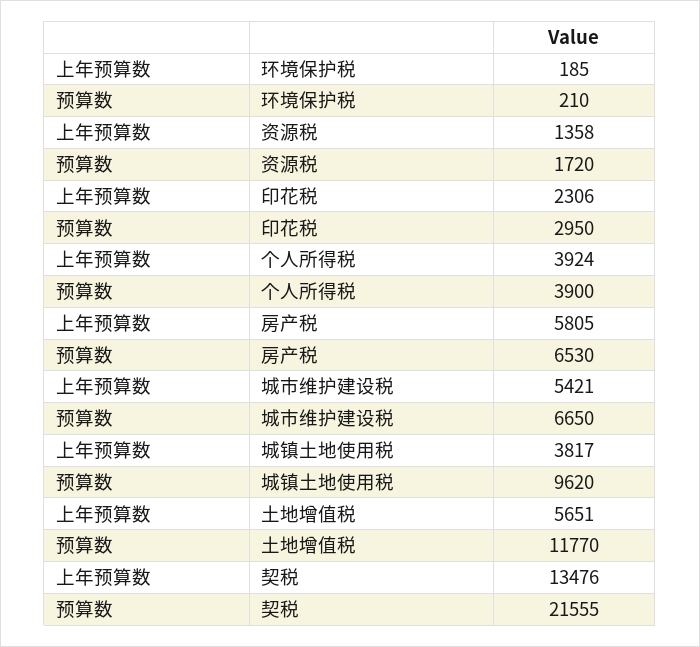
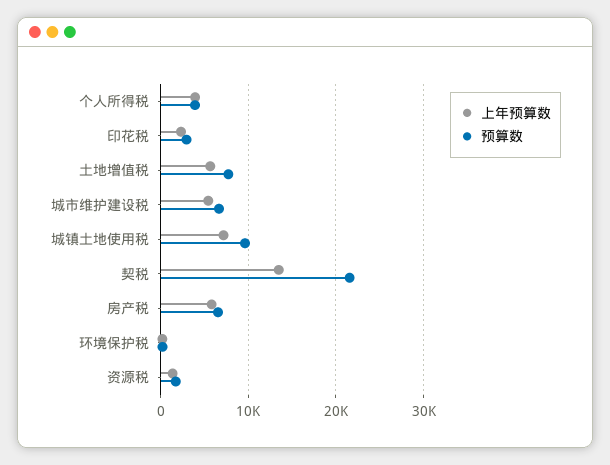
上年预算数, 城镇土地使用税: 3817 -> 7000
预算数, 土地增值税: 11770 -> 8000

